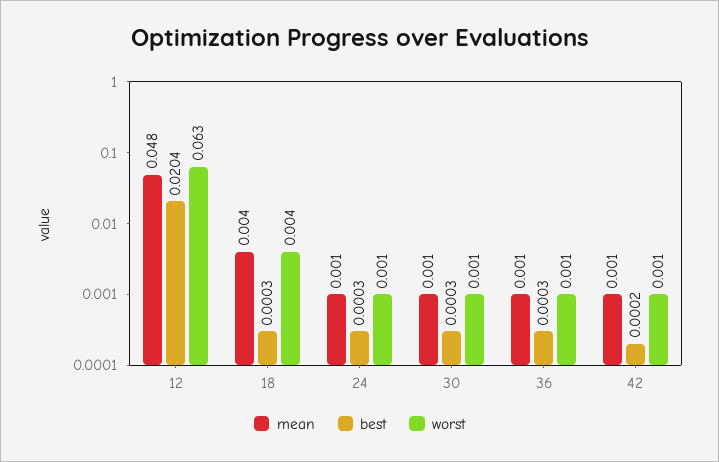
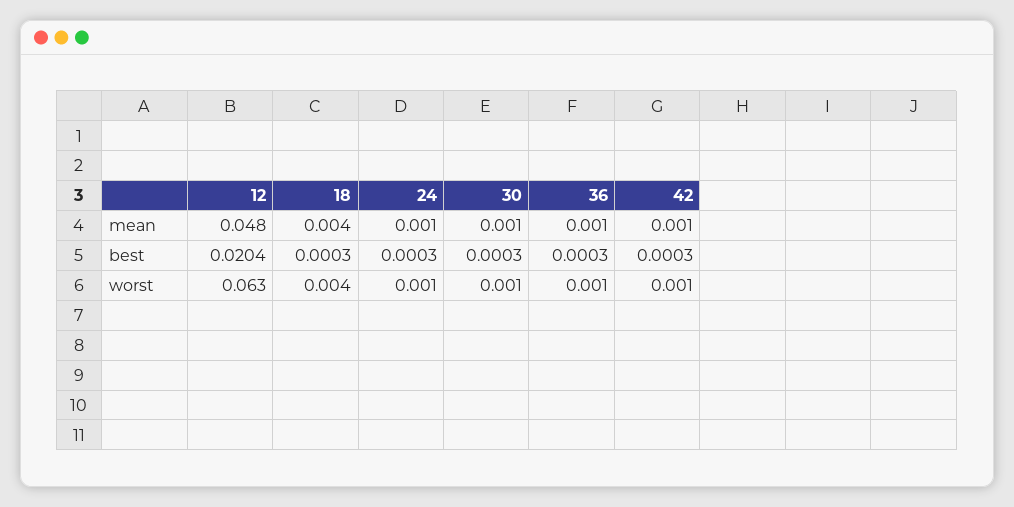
best, 42: 0.0002 -> 0.0003

